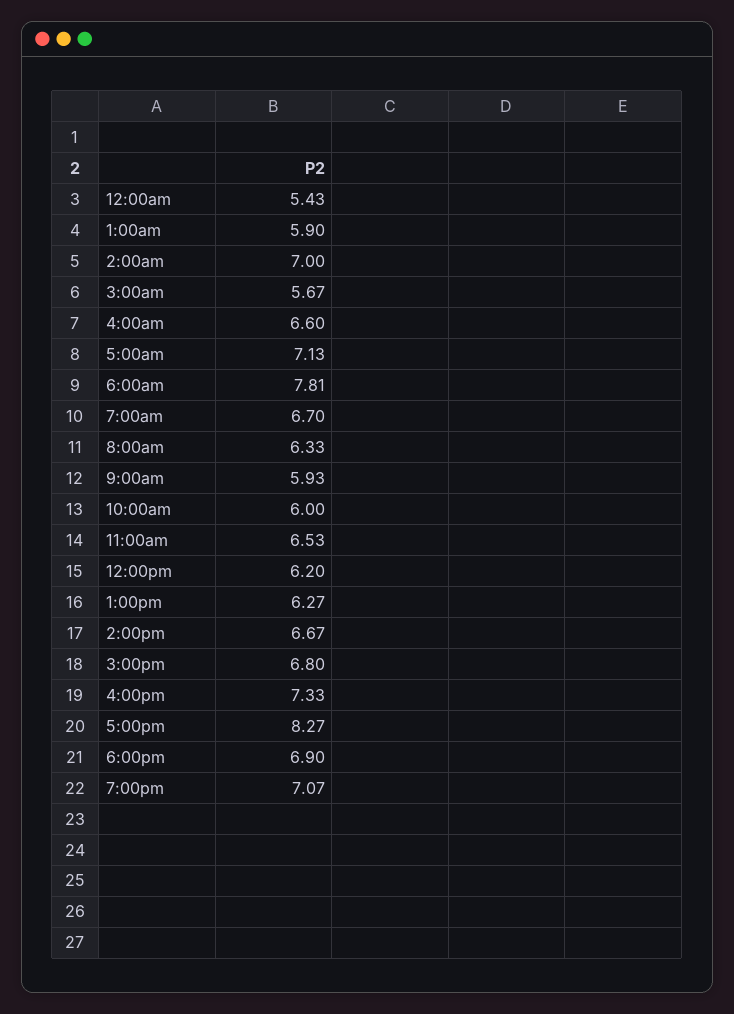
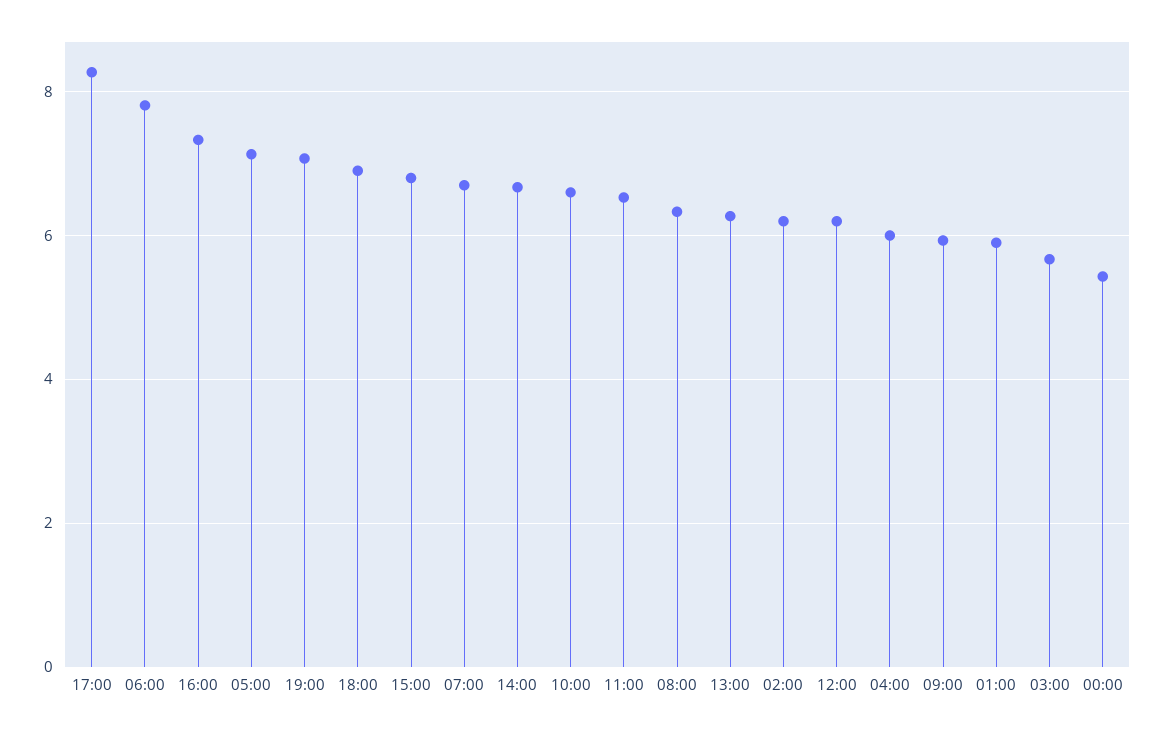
2:00am: 7 -> 6.2
4:00am: 6.6 -> 6
10:00am: 6 -> 6.6

